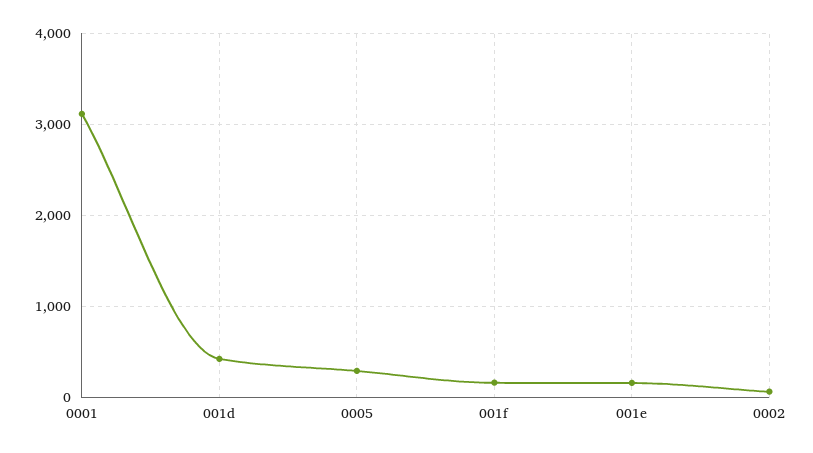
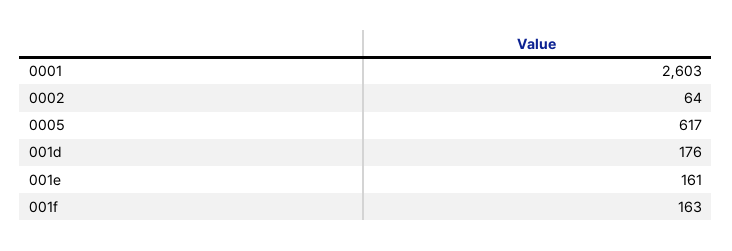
0001: 3100 -> 2603
001d: 400 -> 176
0005: 300 -> 617

